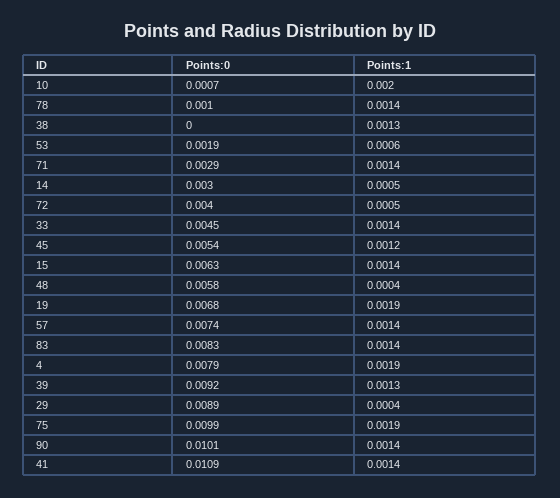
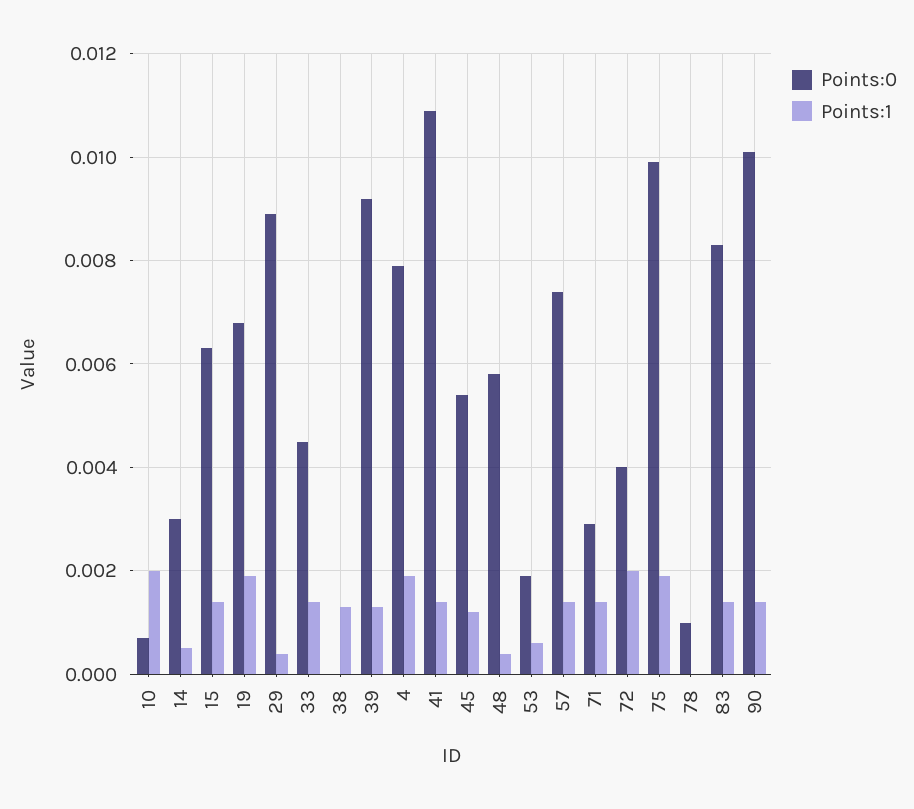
Points:1, 78: 0.0014 -> 0
Points:1, 72: 0.0005 -> 0.002

